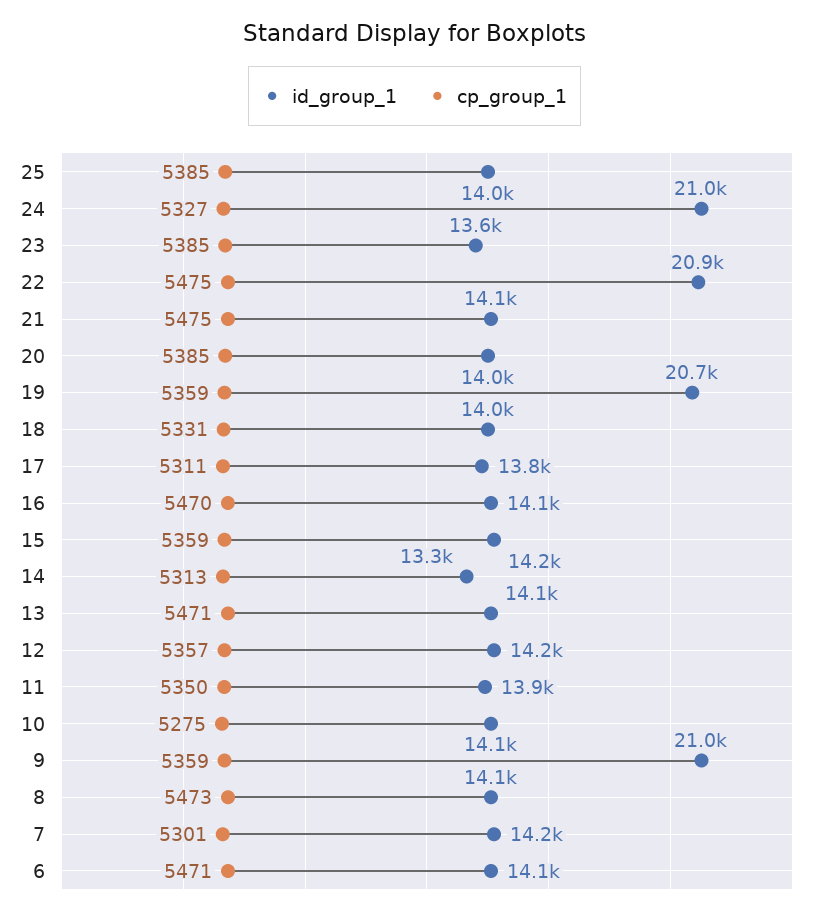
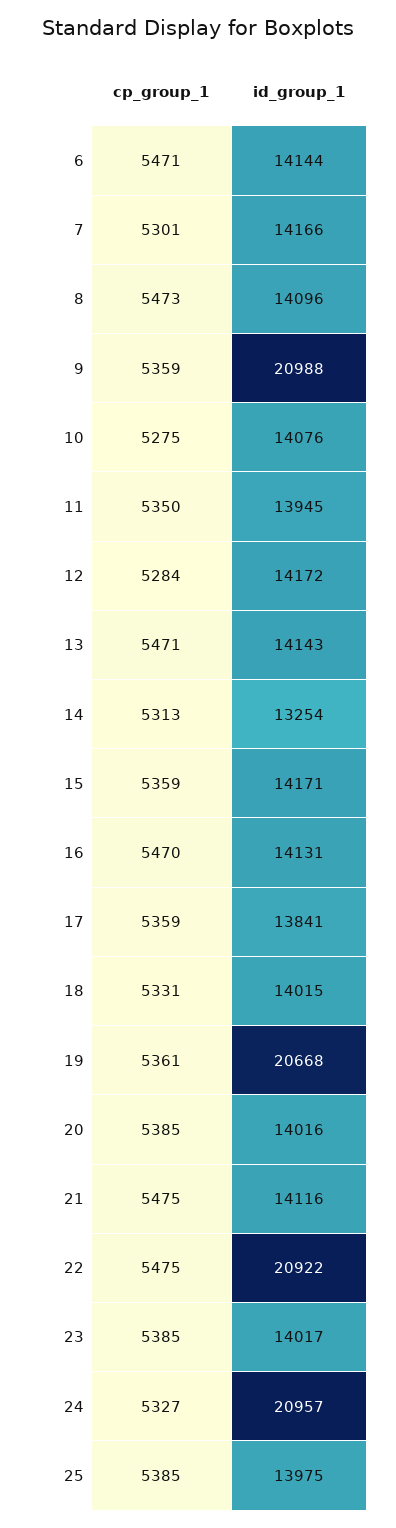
id_group_1, 23: 13600 -> 14017
cp_group_1, 19: 5359 -> 5361
cp_group_1, 17: 5311 -> 5359
cp_group_1, 12: 5357 -> 5284

